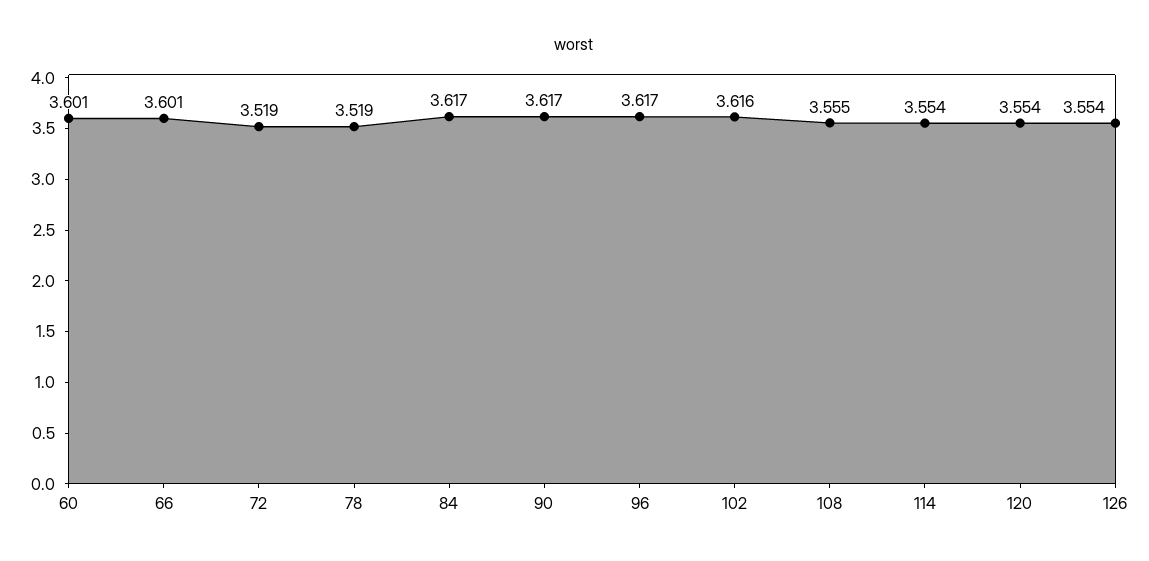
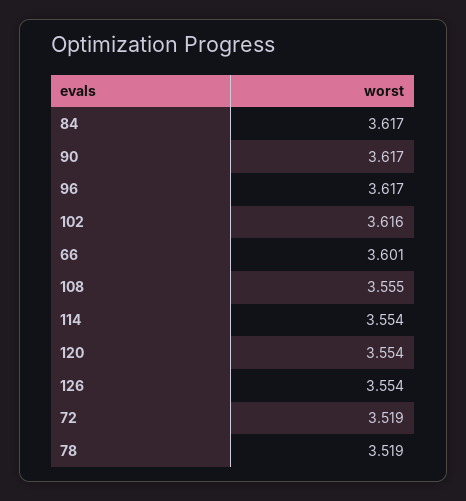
60: 3.601 -> none

